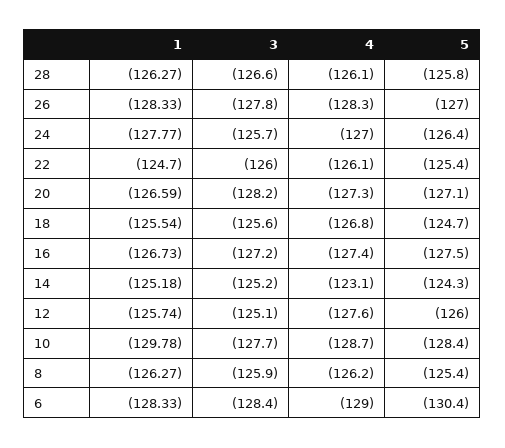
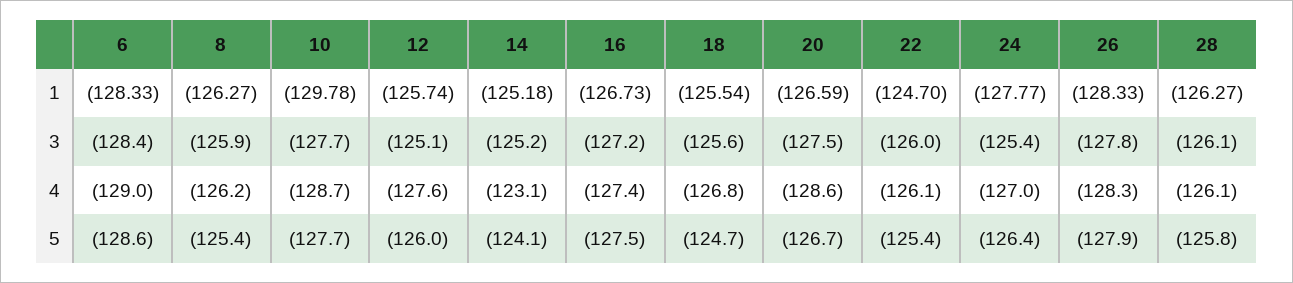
3, 28: -126.6 -> -126.1
5, 26: -127 -> -127.9
3, 24: -125.7 -> -125.4
3, 20: -128.2 -> -127.5
4, 20: -127.3 -> -128.6
5, 20: -127.1 -> -126.7
5, 14: -124.3 -> -124.1
5, 10: -128.4 -> -127.7
5, 6: -130.4 -> -128.6

